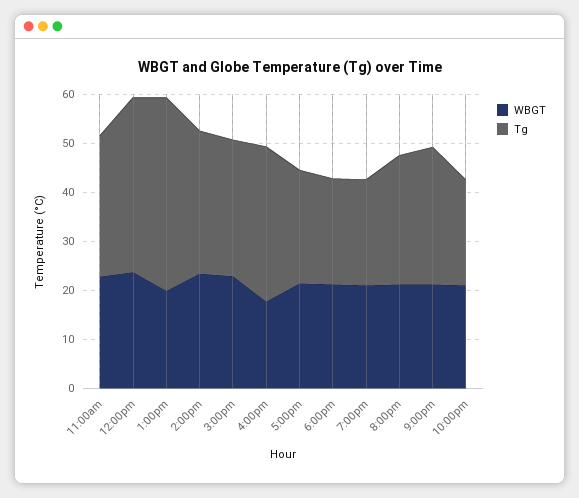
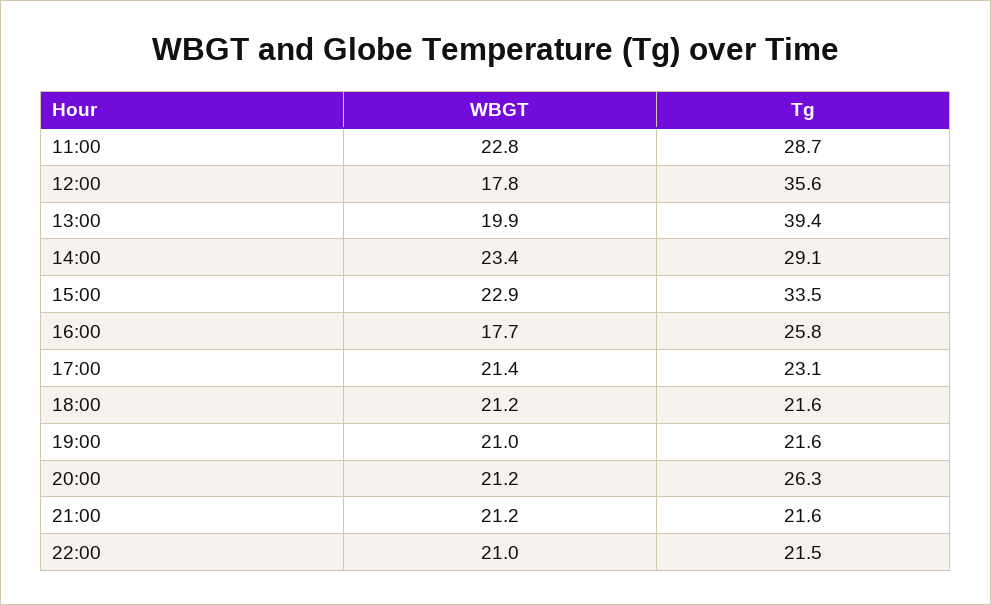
WBGT, 12:00pm: 24 -> 17.8
Tg, 3:00pm: 28 -> 33.5
Tg, 4:00pm: 32 -> 25.8
Tg, 9:00pm: 28 -> 21.6

